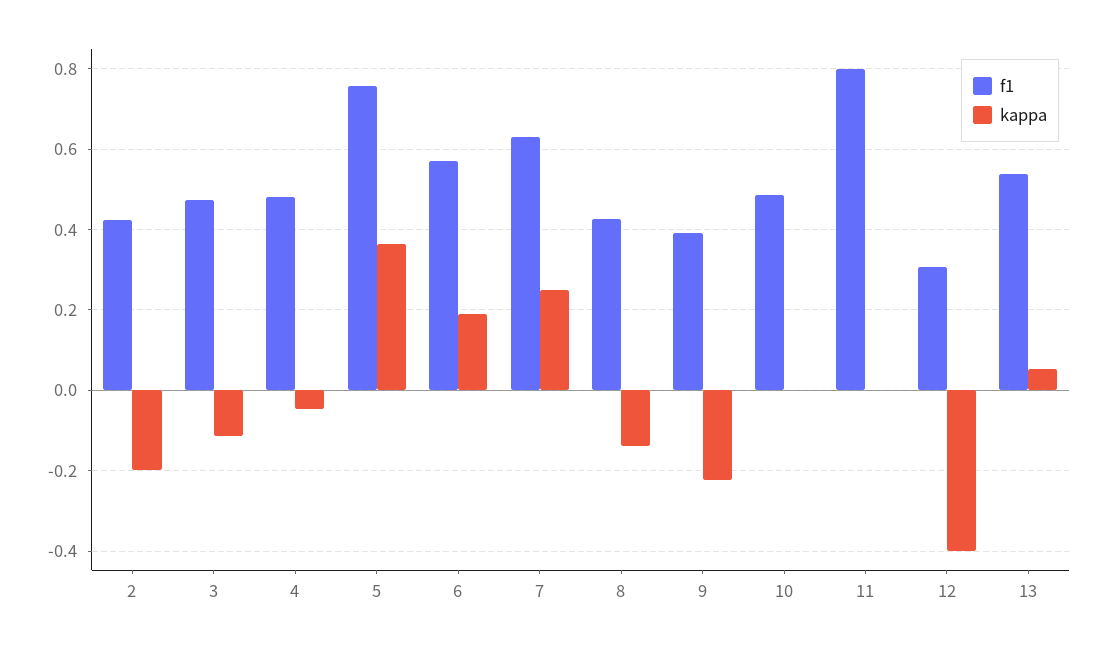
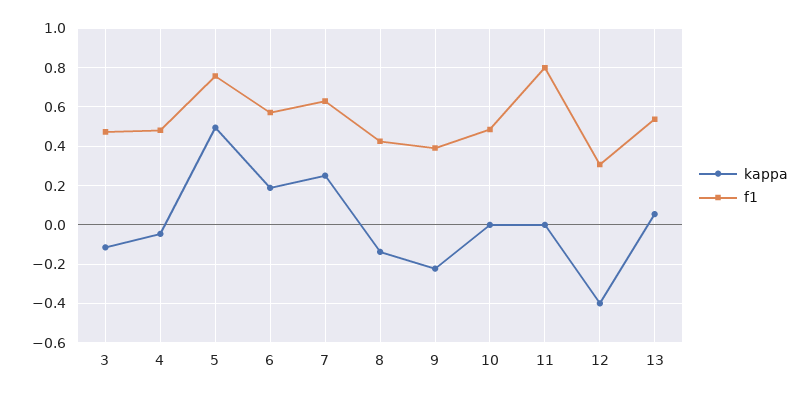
f1, 2: 0.42 -> none
kappa, 2: -0.2 -> none
kappa, 5: 0.36 -> 0.5

